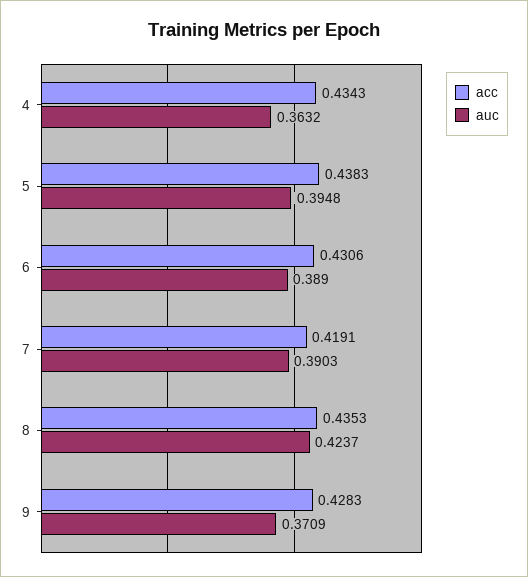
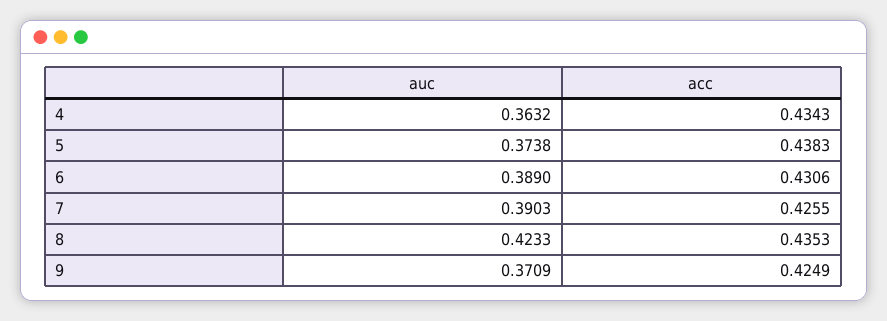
auc, 5: 0.3948 -> 0.3738
acc, 7: 0.4191 -> 0.4255
auc, 8: 0.4237 -> 0.4233
acc, 9: 0.4283 -> 0.4249

